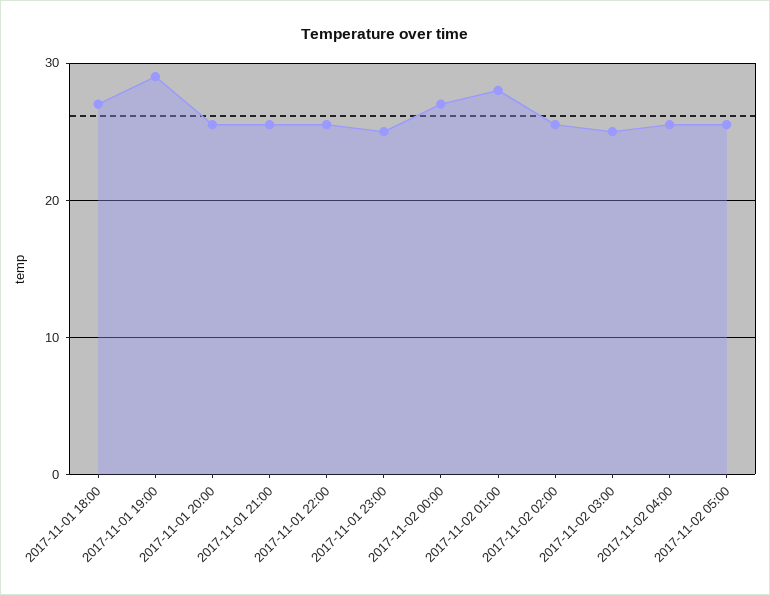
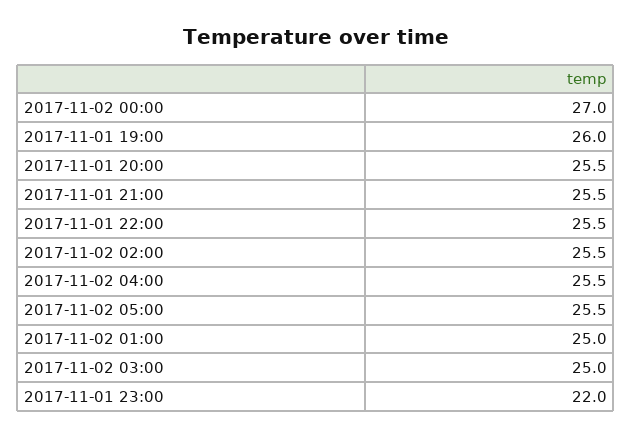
2017-11-01 18:00: 27 -> none
2017-11-01 19:00: 29 -> 26
2017-11-01 23:00: 25 -> 22
2017-11-02 01:00: 28 -> 25

